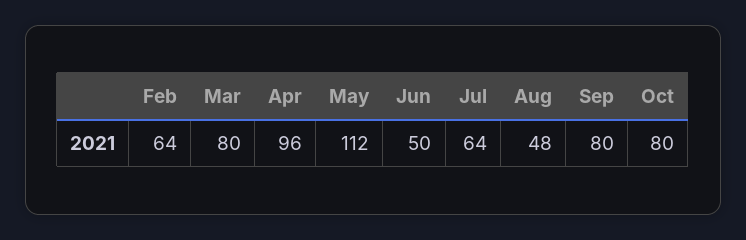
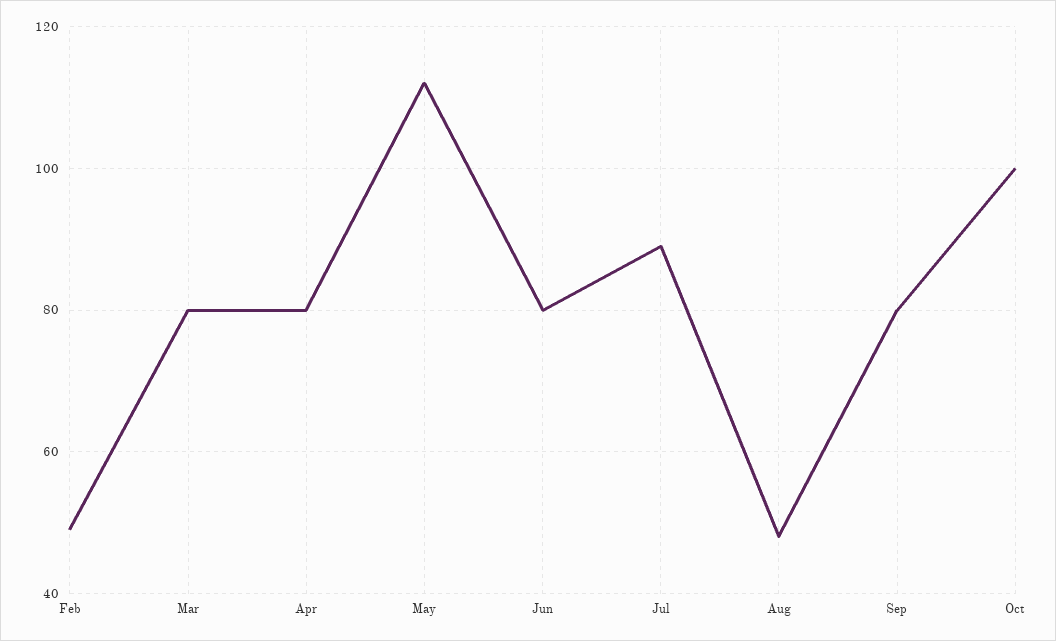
Feb: 64 -> 50
Apr: 96 -> 80
Jun: 50 -> 80
Jul: 64 -> 90
Oct: 80 -> 100

